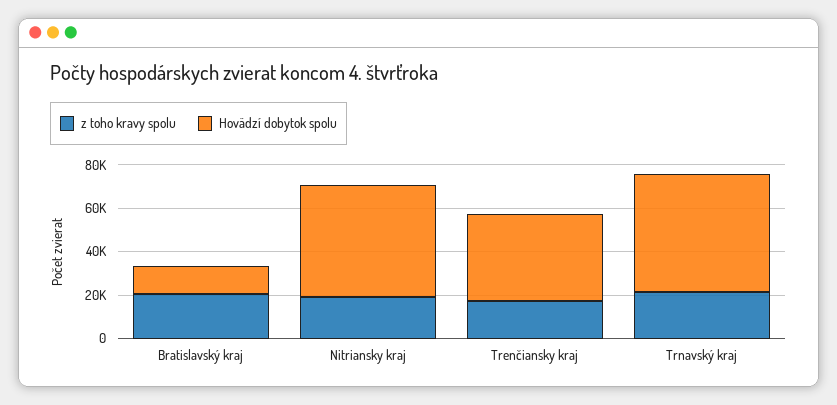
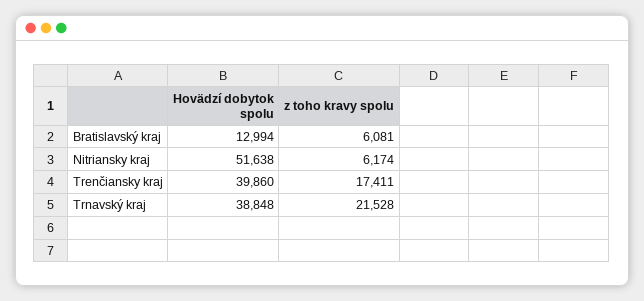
z toho kravy spolu, Bratislavský kraj: 20000 -> 6081
z toho kravy spolu, Nitriansky kraj: 20000 -> 6174
Hovädzí dobytok spolu, Trnavský kraj: 55000 -> 38848

